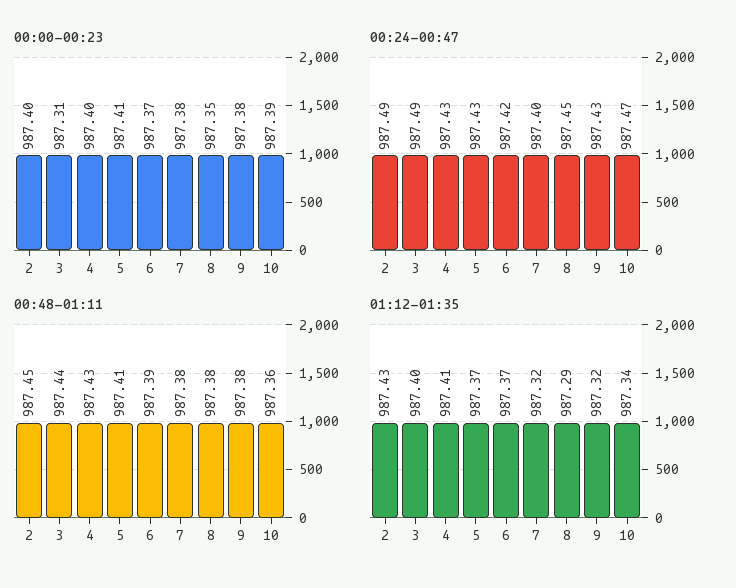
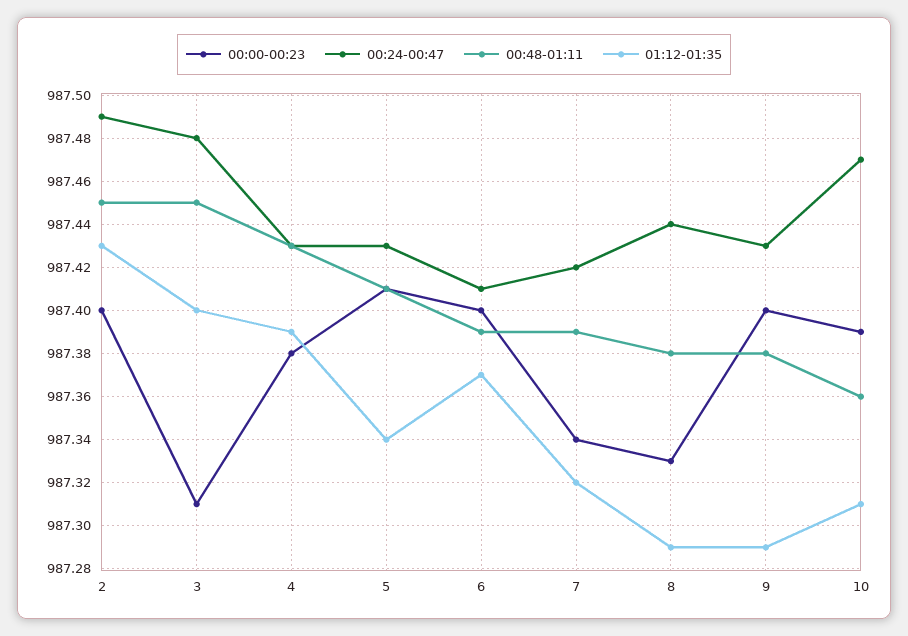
00:00-00:23, 4: 987.4 -> 987.38
00:00-00:23, 6: 987.37 -> 987.4
00:00-00:23, 7: 987.38 -> 987.34
00:00-00:23, 8: 987.35 -> 987.33
00:00-00:23, 9: 987.38 -> 987.4
00:24-00:47, 3: 987.49 -> 987.48
00:24-00:47, 6: 987.42 -> 987.41
00:24-00:47, 7: 987.4 -> 987.42
00:24-00:47, 8: 987.45 -> 987.44
00:48-01:11, 3: 987.44 -> 987.45
00:48-01:11, 7: 987.38 -> 987.39
01:12-01:35, 4: 987.41 -> 987.39
01:12-01:35, 5: 987.37 -> 987.34
01:12-01:35, 9: 987.32 -> 987.29
01:12-01:35, 10: 987.34 -> 987.31

